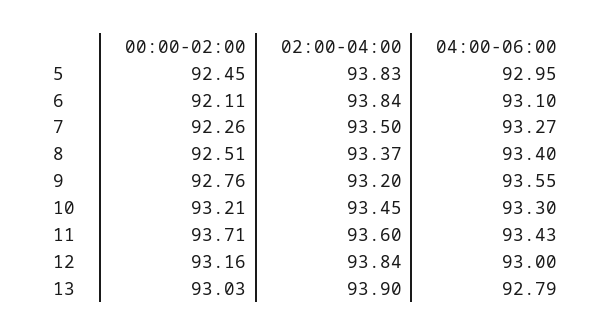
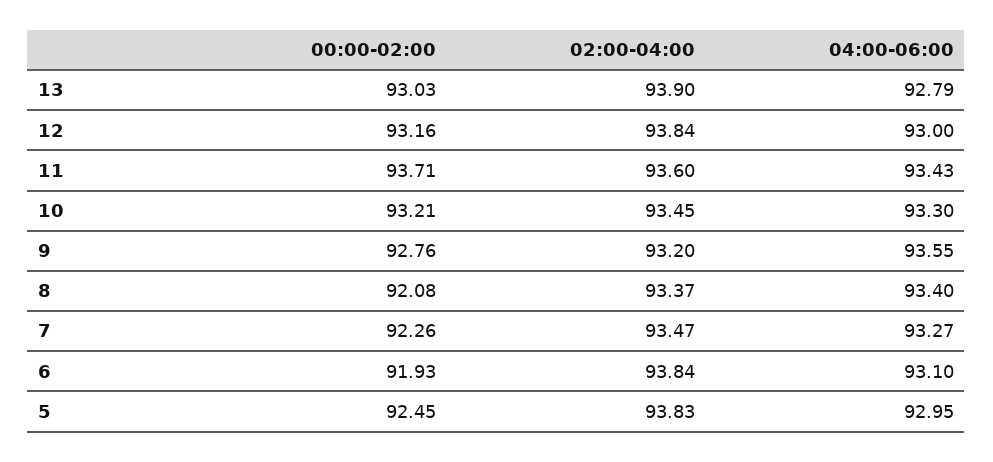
00:00-02:00, 6: 92.11 -> 91.93
02:00-04:00, 7: 93.5 -> 93.47
00:00-02:00, 8: 92.51 -> 92.08

